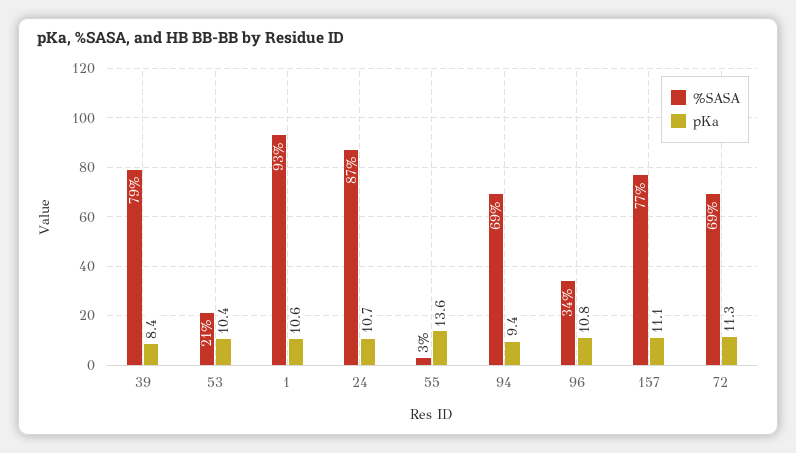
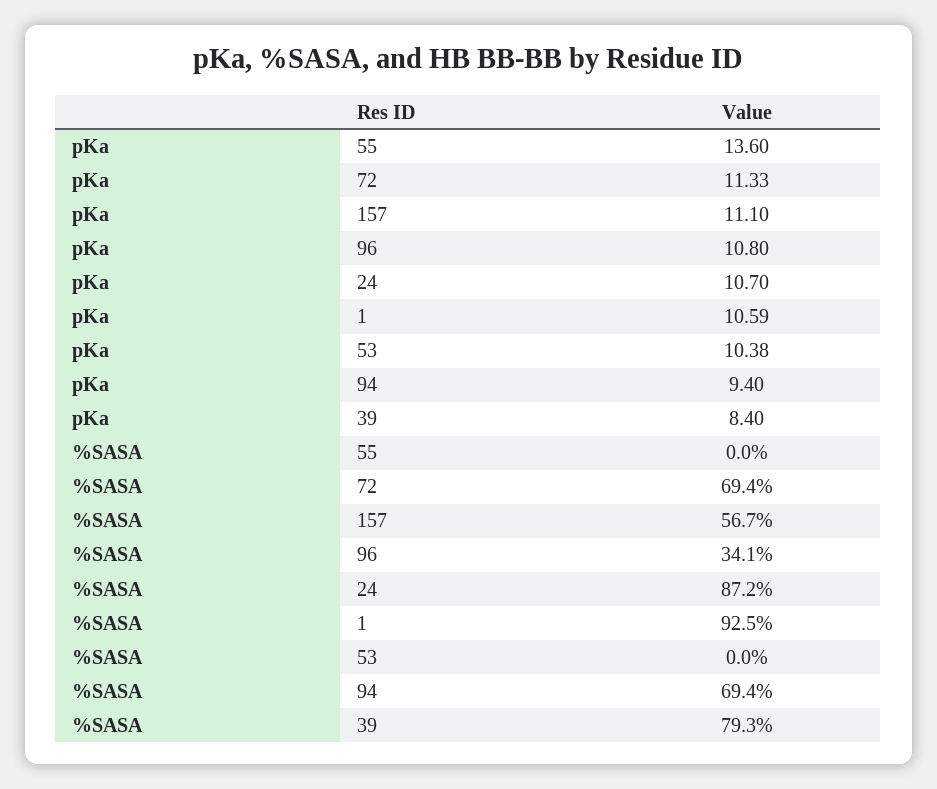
%SASA, 53: 21 -> 0
%SASA, 55: 3 -> 0
%SASA, 157: 77 -> 56.7

